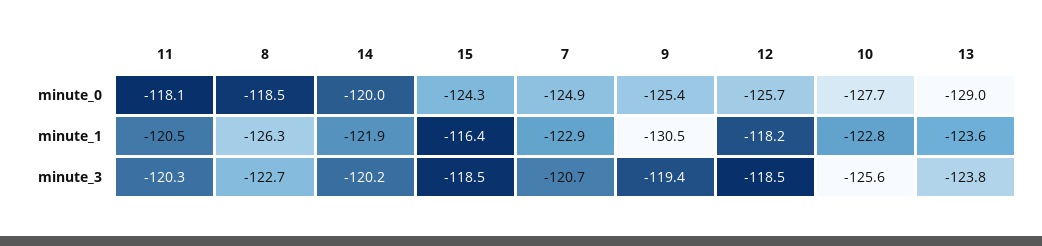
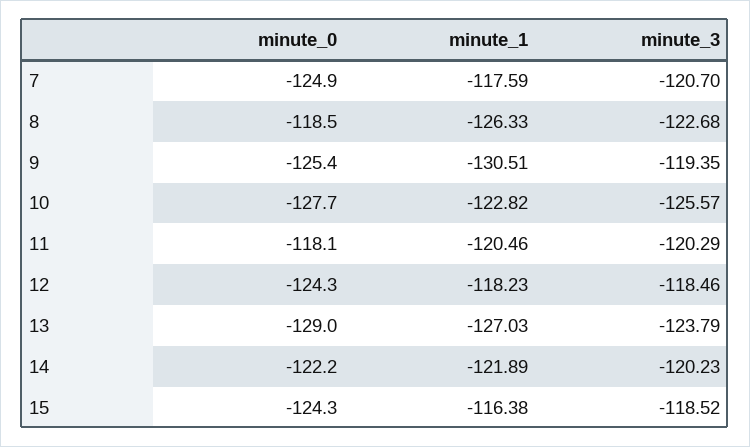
14, minute_0: -120 -> -122.2
12, minute_0: -125.7 -> -124.3
7, minute_1: -122.9 -> -117.59
13, minute_1: -123.6 -> -127.03

